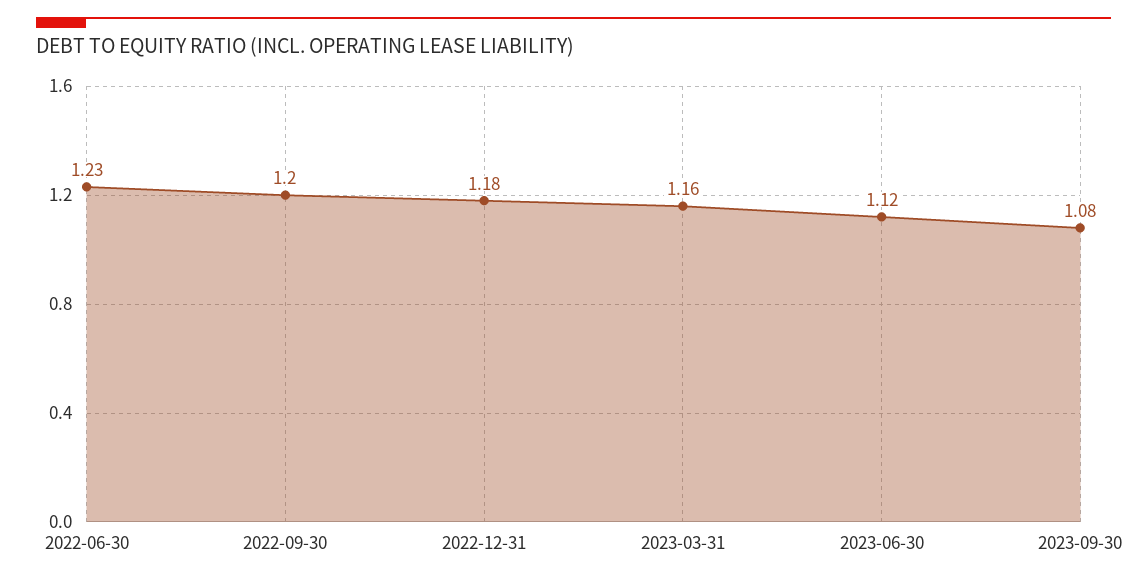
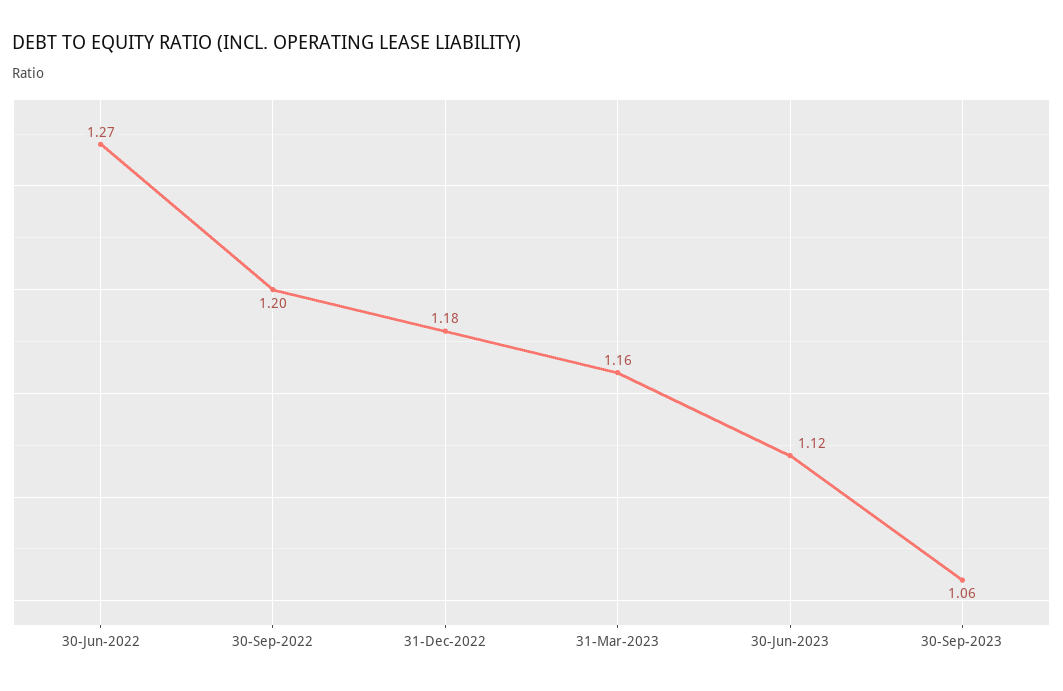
2022-06-30: 1.23 -> 1.27
2023-09-30: 1.08 -> 1.06

